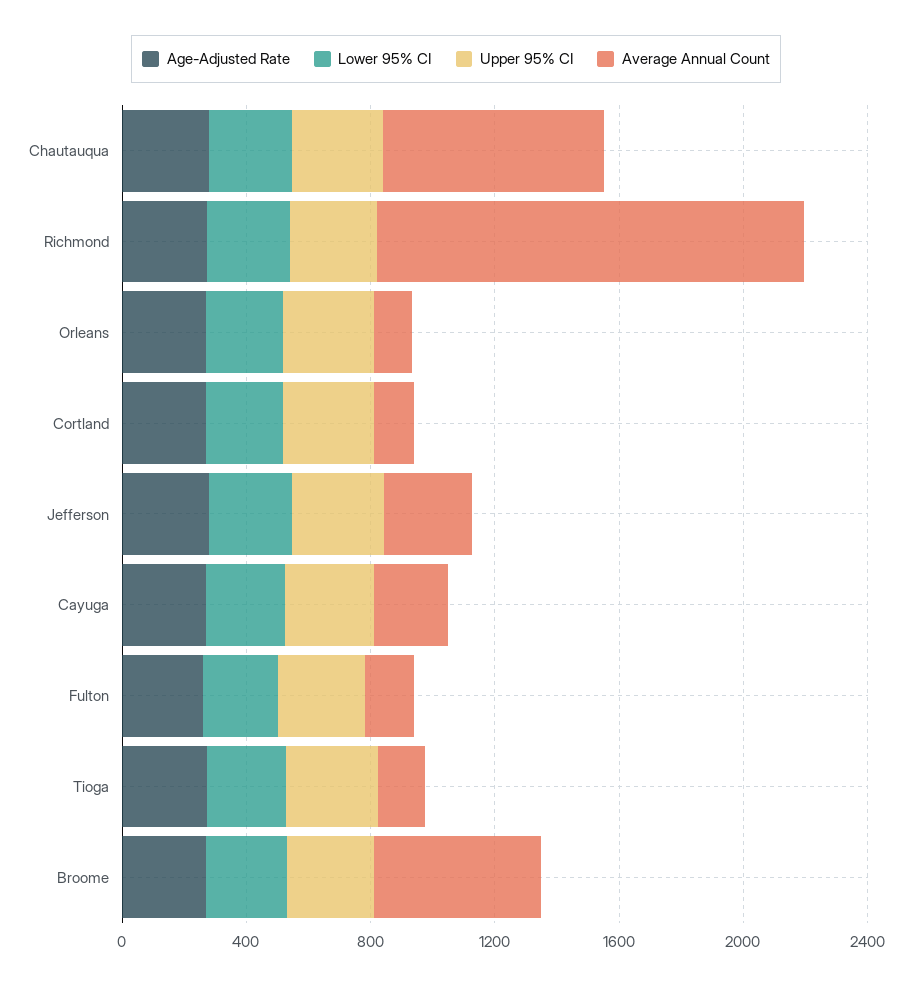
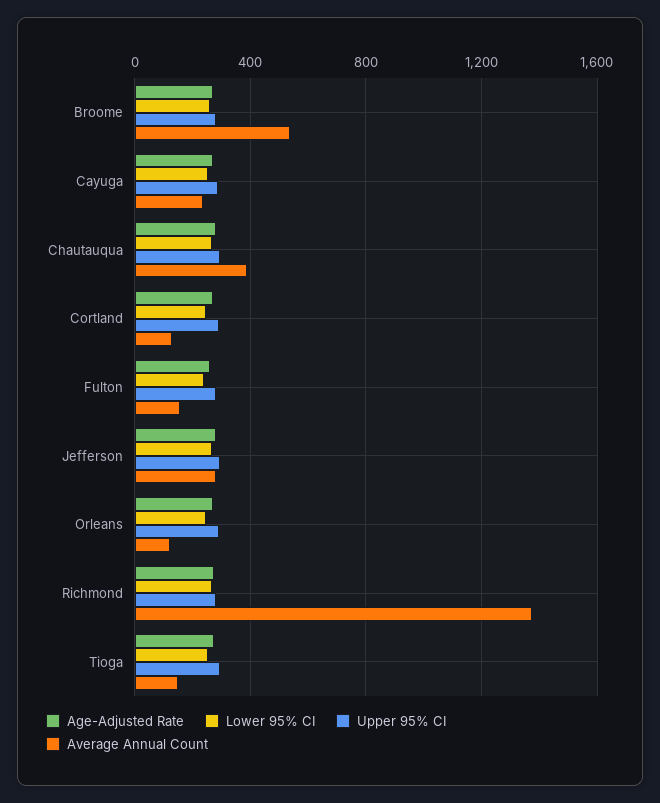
Average Annual Count, Chautauqua: 700 -> 400

